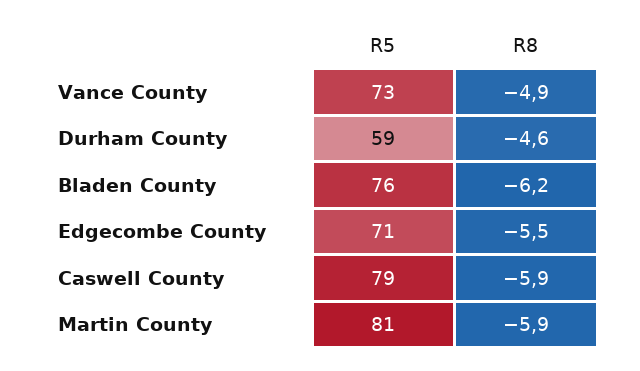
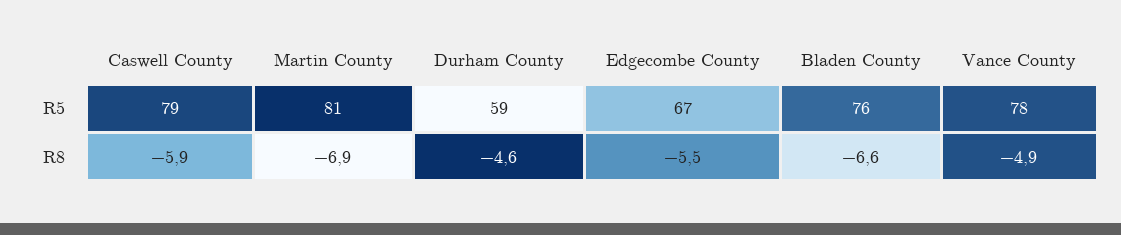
R5, Vance County: 73 -> 78
R8, Bladen County: -6.2 -> -6.6
R5, Edgecombe County: 71 -> 67
R8, Martin County: -5.9 -> -6.9

